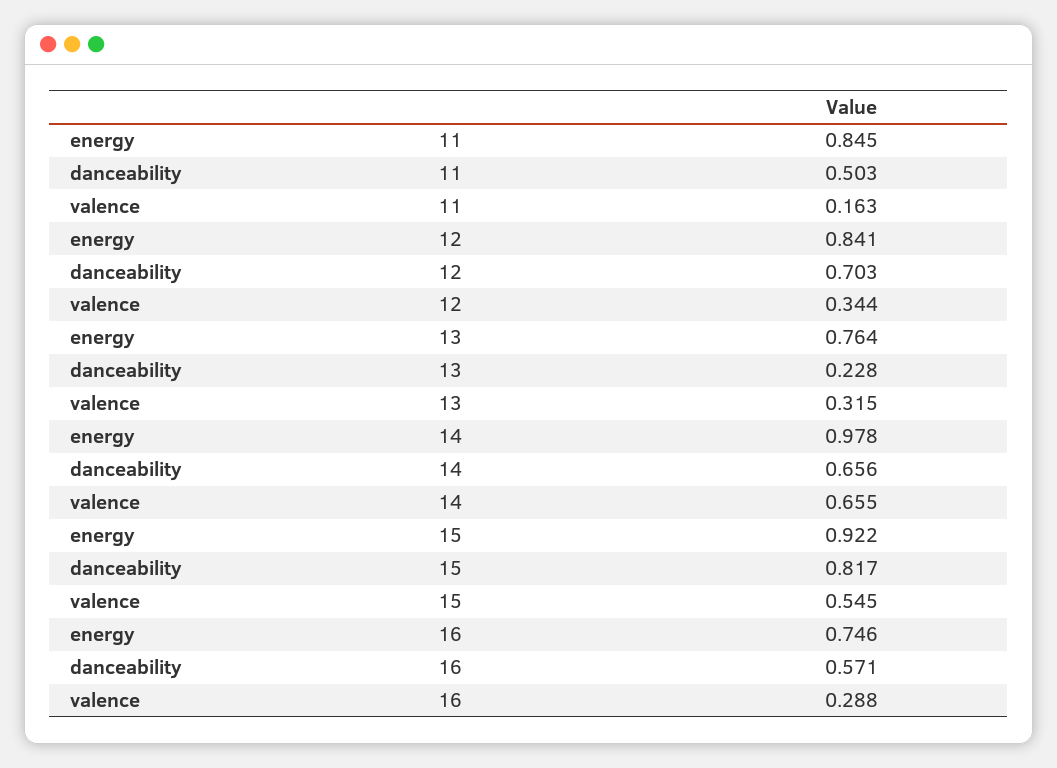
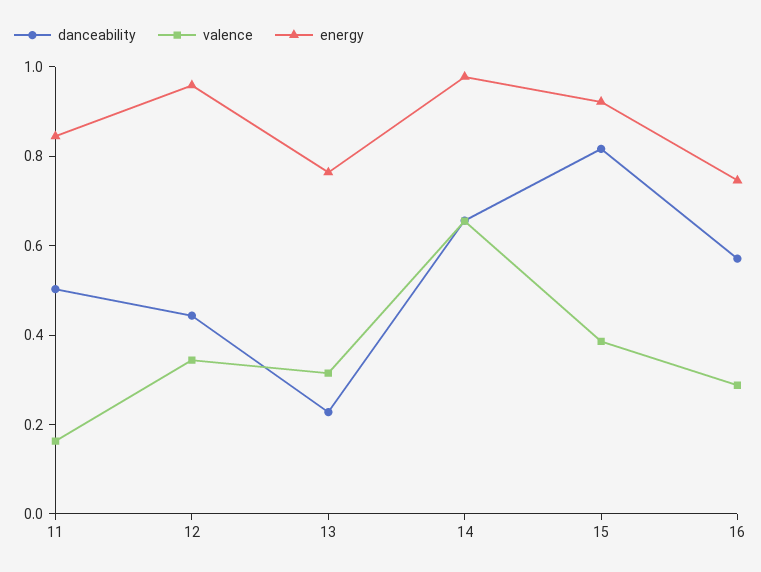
energy, 12: 0.841 -> 0.95
danceability, 12: 0.703 -> 0.45
valence, 15: 0.545 -> 0.4

